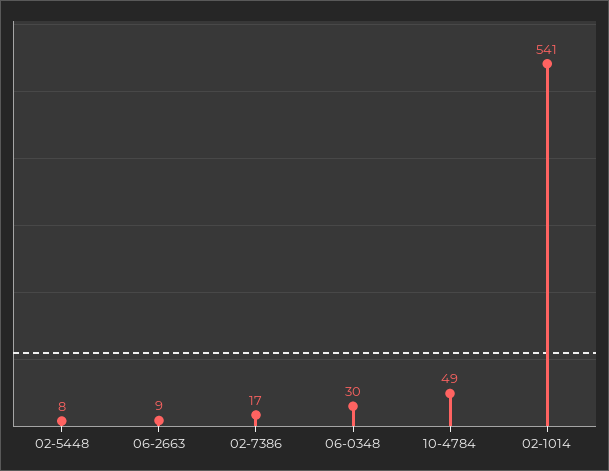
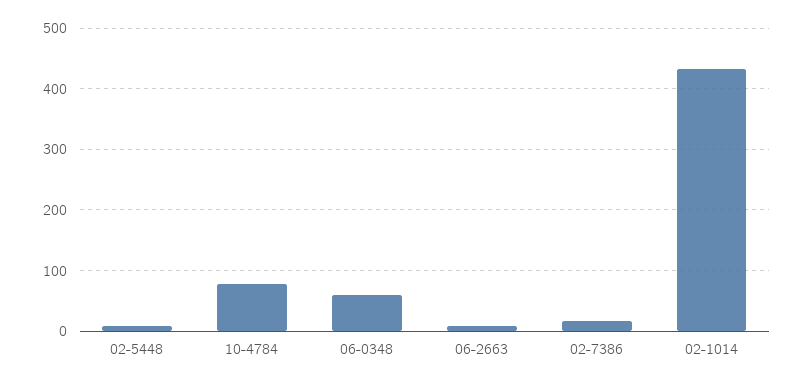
06-0348: 30 -> 60
10-4784: 49 -> 80
02-1014: 541 -> 430

